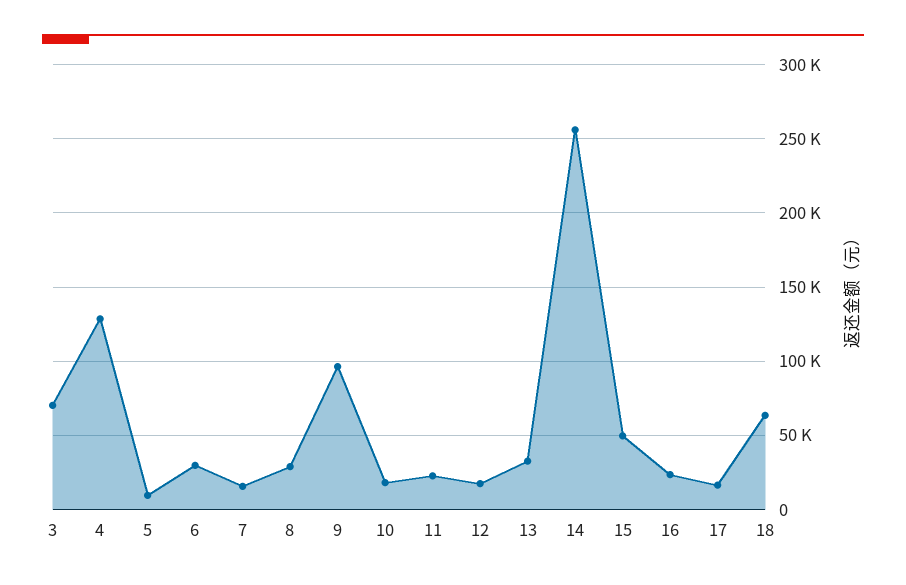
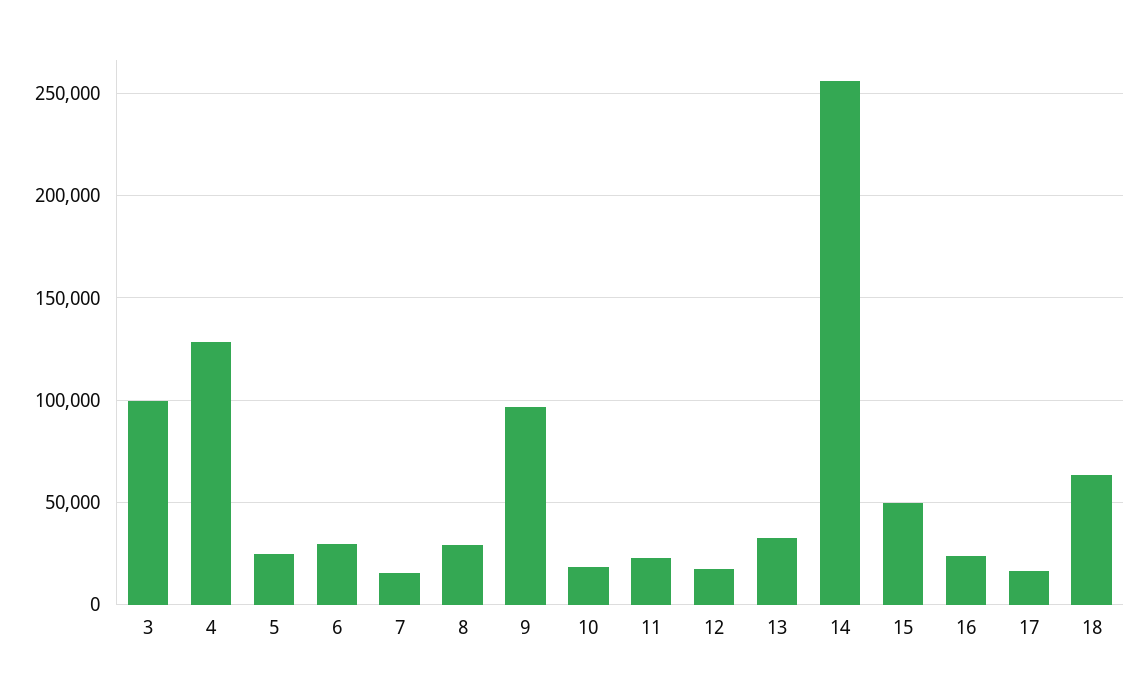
3: 70000 -> 100000
5: 10000 -> 25000

